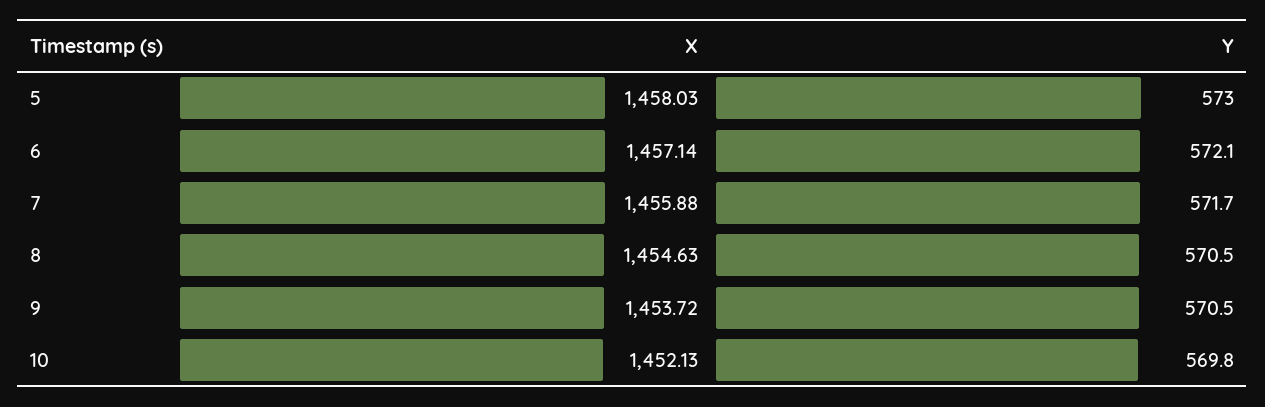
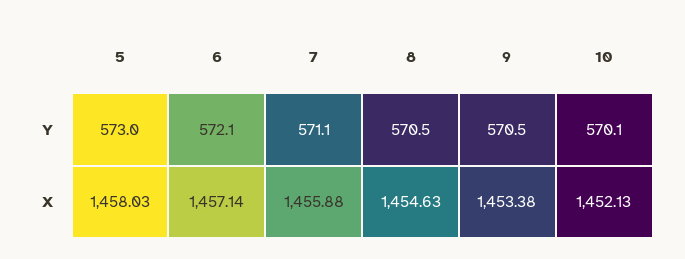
Y, 7: 571.7 -> 571.1
X, 9: 1453.72 -> 1453.38
Y, 10: 569.8 -> 570.1

